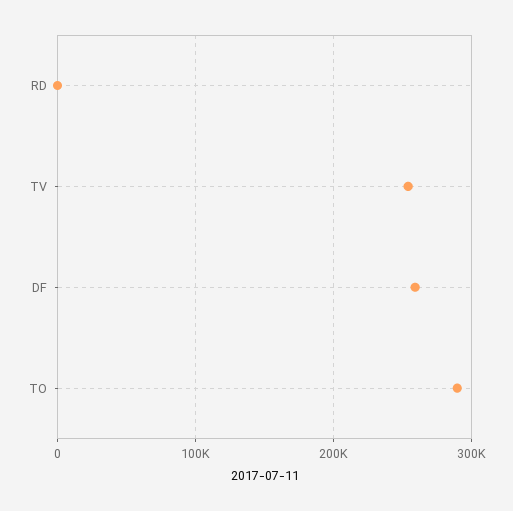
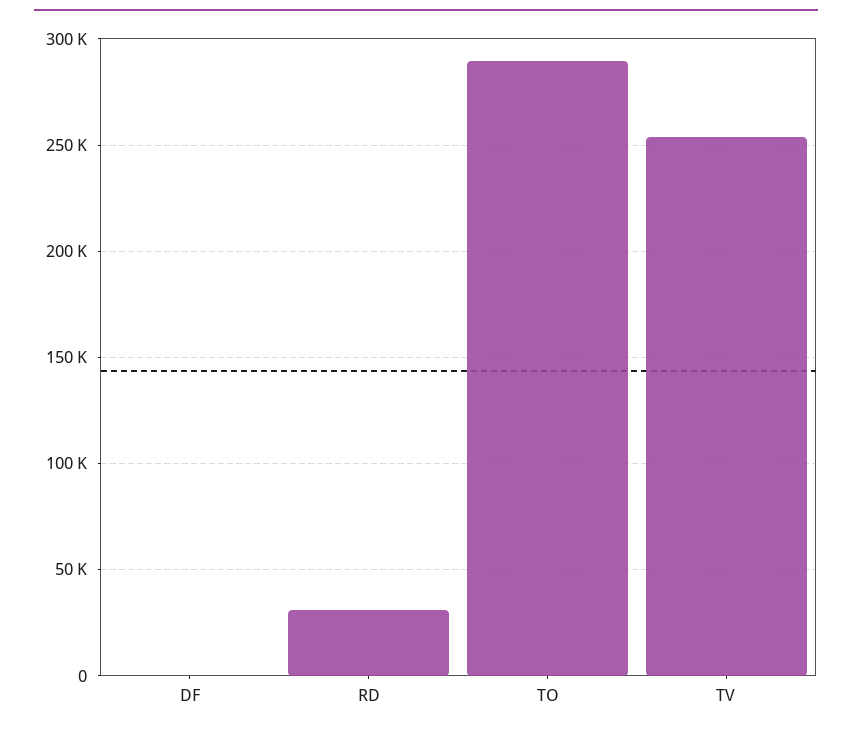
RD: 0 -> 30000
DF: 260000 -> 0

